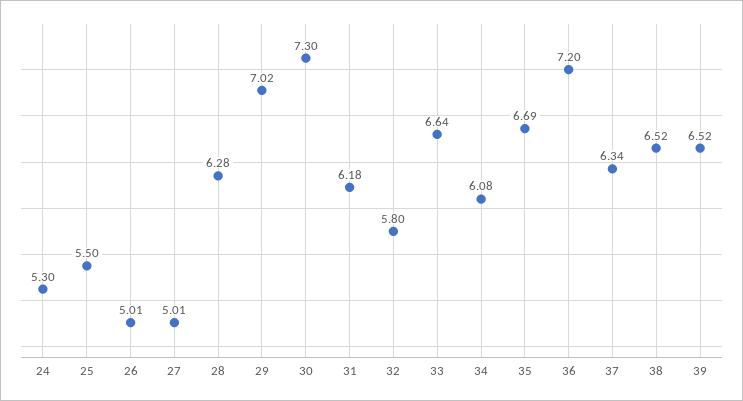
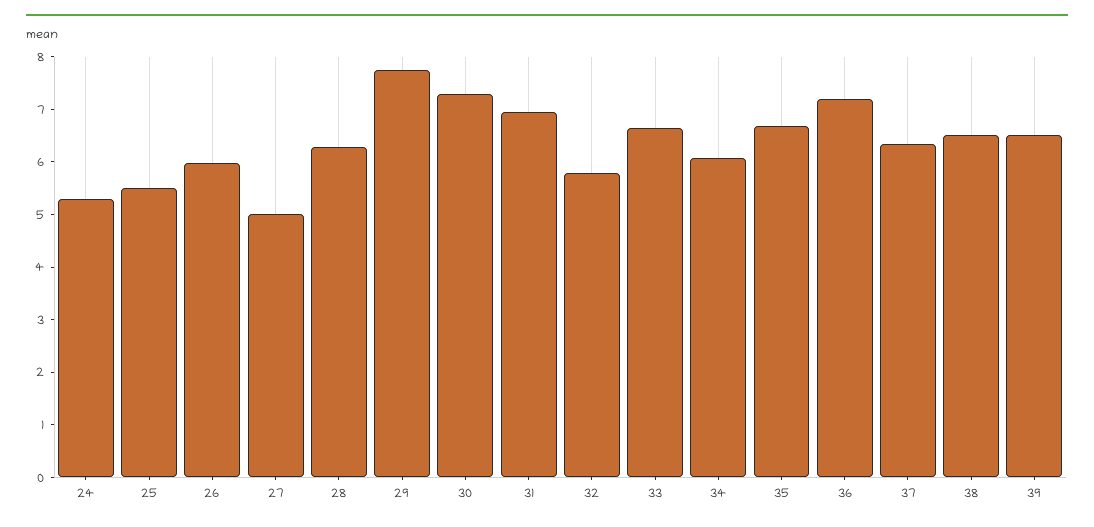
26: 5.01 -> 6
29: 7.02 -> 7.8
31: 6.18 -> 7

